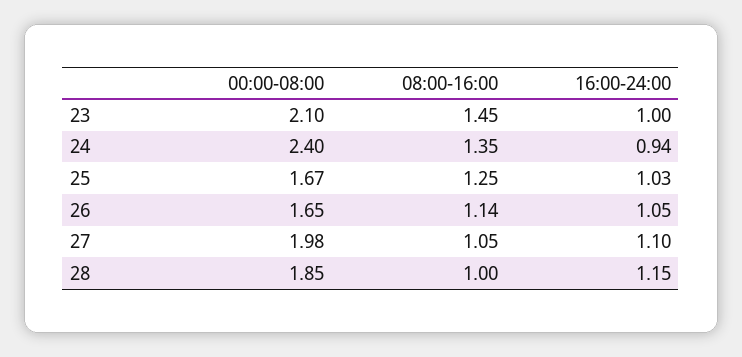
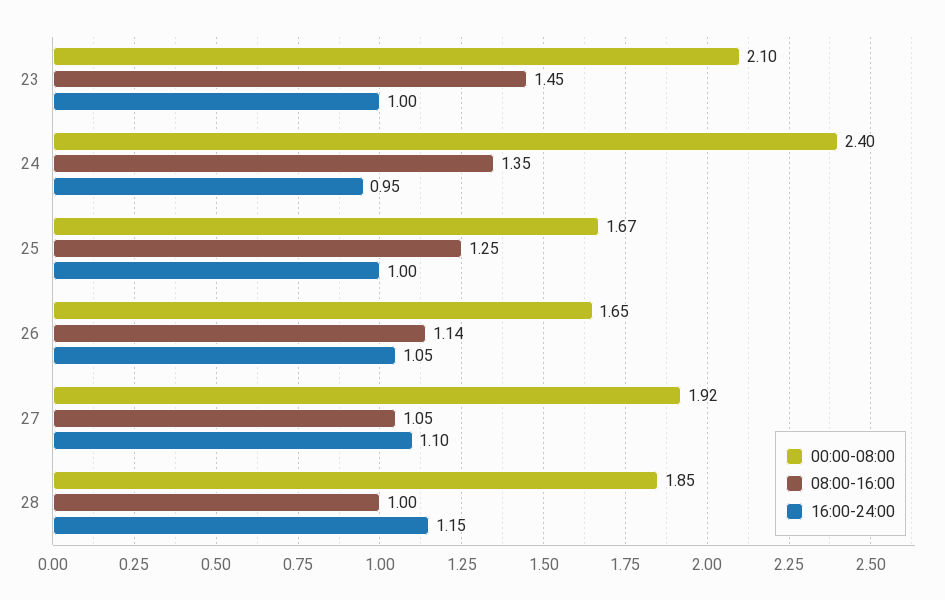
16:00-24:00, 24: 0.94 -> 0.95
16:00-24:00, 25: 1.03 -> 1
00:00-08:00, 27: 1.98 -> 1.92

